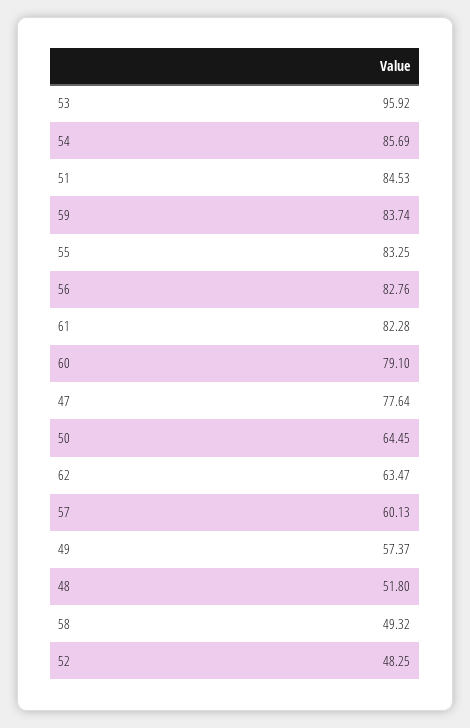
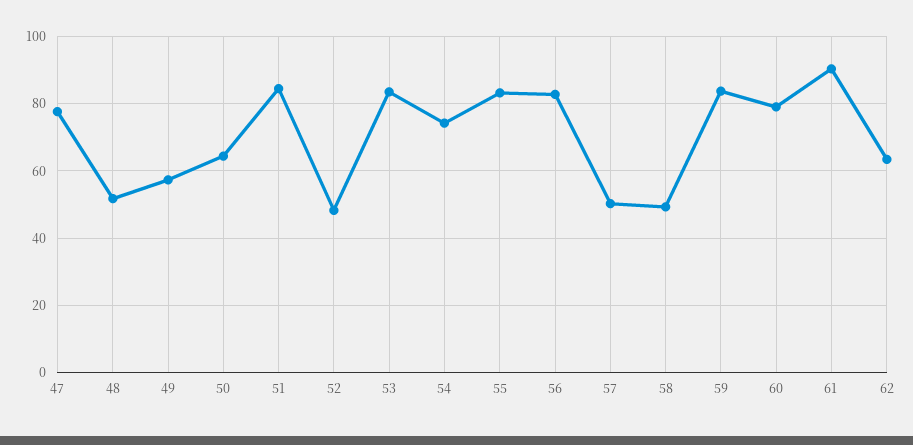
53: 95.92 -> 84
54: 85.69 -> 74
61: 82.28 -> 90
57: 60.13 -> 50

